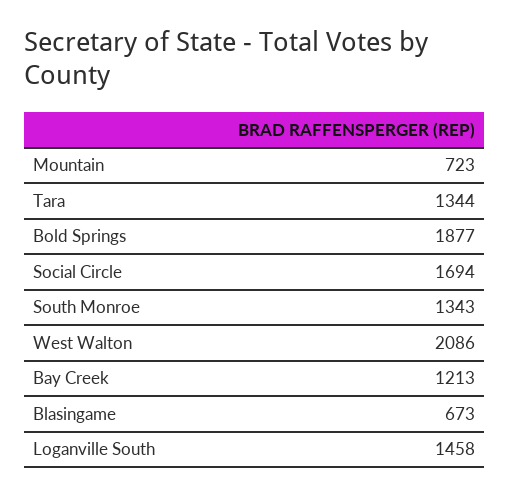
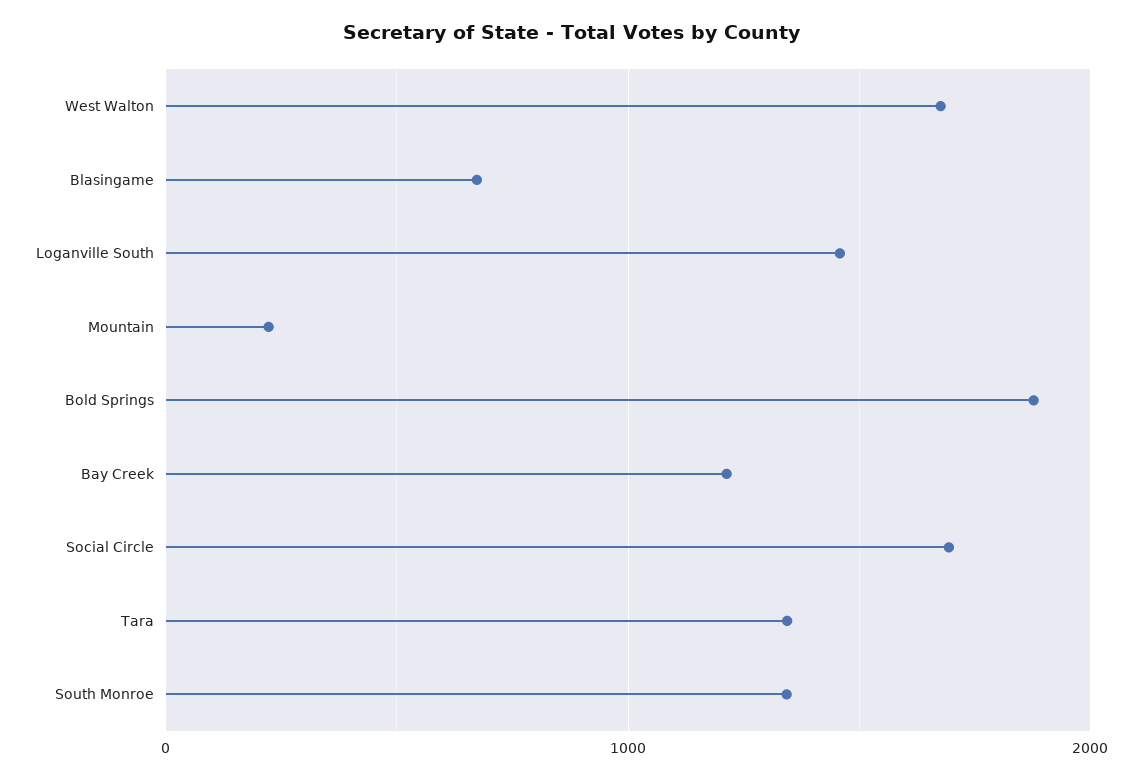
Mountain: 723 -> 200
West Walton: 2086 -> 1700

